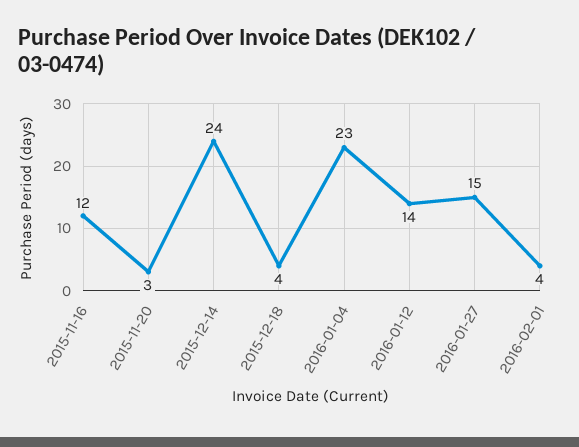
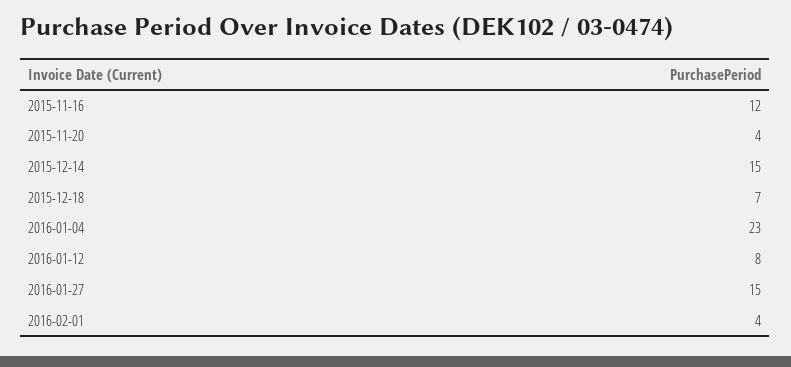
2015-11-20: 3 -> 4
2015-12-14: 24 -> 15
2015-12-18: 4 -> 7
2016-01-12: 14 -> 8

